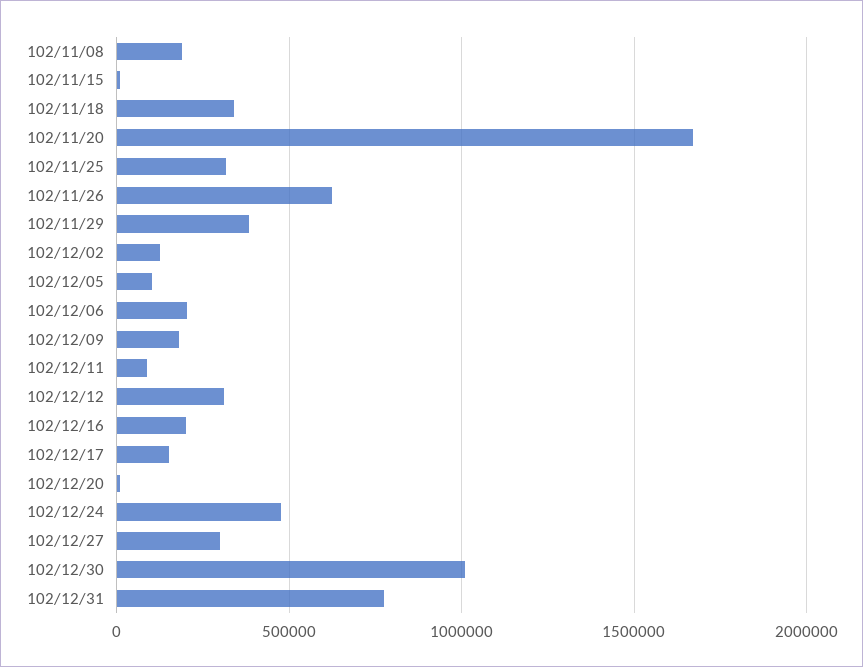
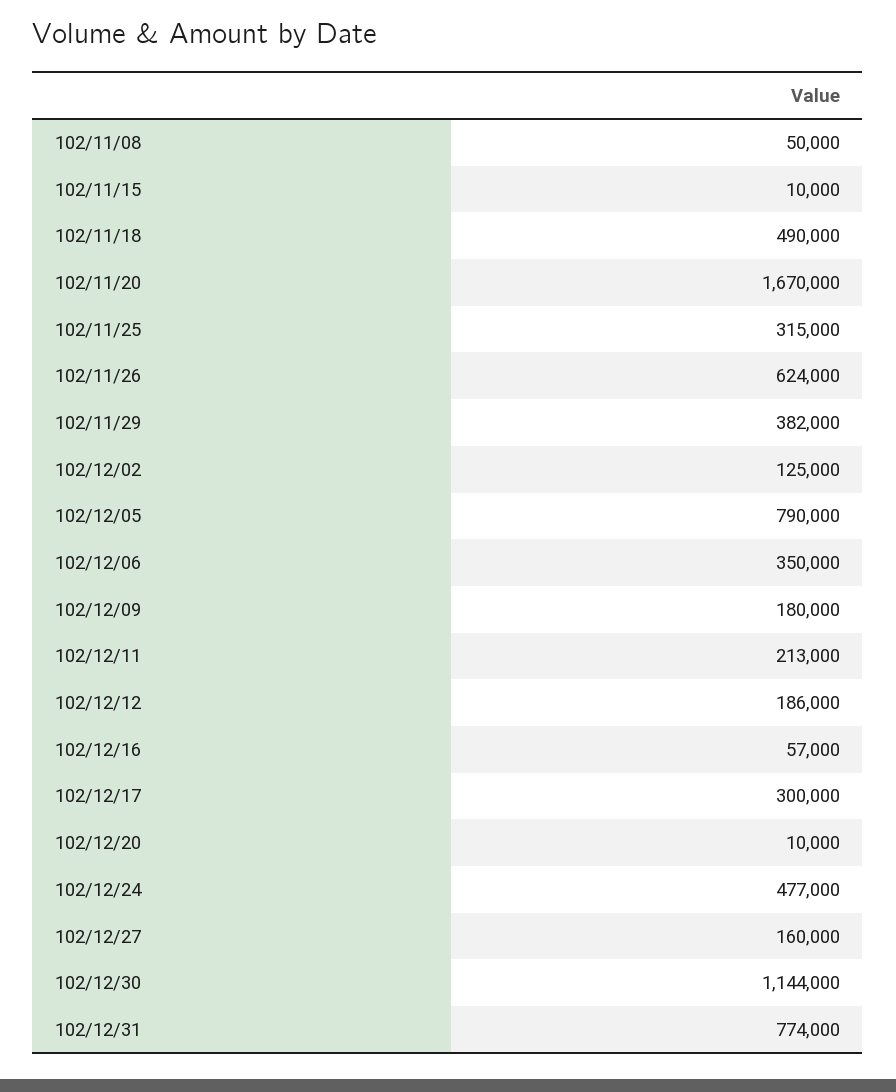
102/11/08: 200000 -> 50000
102/11/18: 350000 -> 490000
102/12/05: 100000 -> 790000
102/12/06: 200000 -> 350000
102/12/11: 100000 -> 213000
102/12/12: 300000 -> 186000
102/12/16: 200000 -> 57000
102/12/17: 150000 -> 300000
102/12/27: 300000 -> 160000
102/12/30: 1000000 -> 1144000

